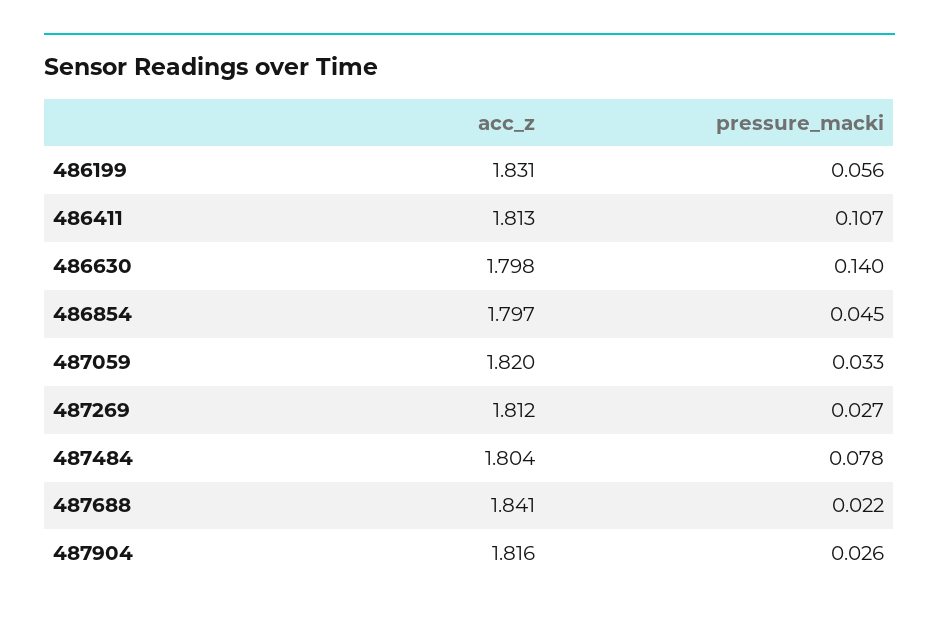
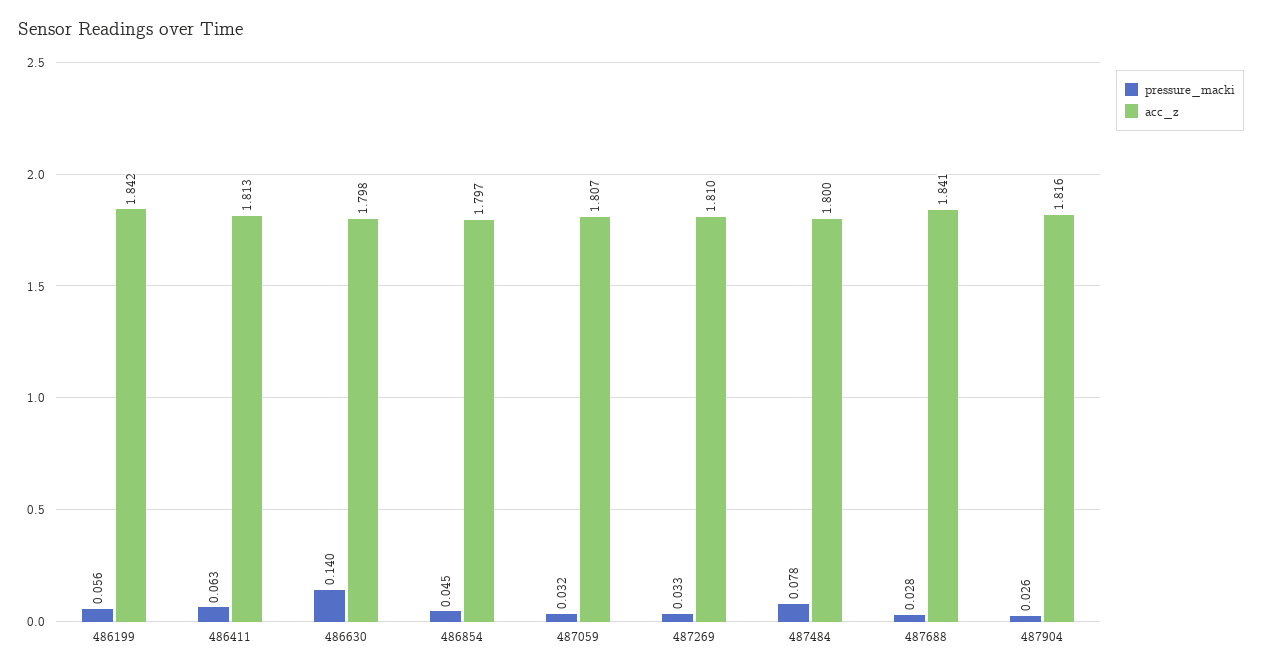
acc_z, 486199: 1.831 -> 1.842
pressure_macki, 486411: 0.107 -> 0.063
acc_z, 487059: 1.82 -> 1.807
pressure_macki, 487059: 0.033 -> 0.032
acc_z, 487269: 1.812 -> 1.81
pressure_macki, 487269: 0.027 -> 0.033
acc_z, 487484: 1.804 -> 1.8
pressure_macki, 487688: 0.022 -> 0.028

